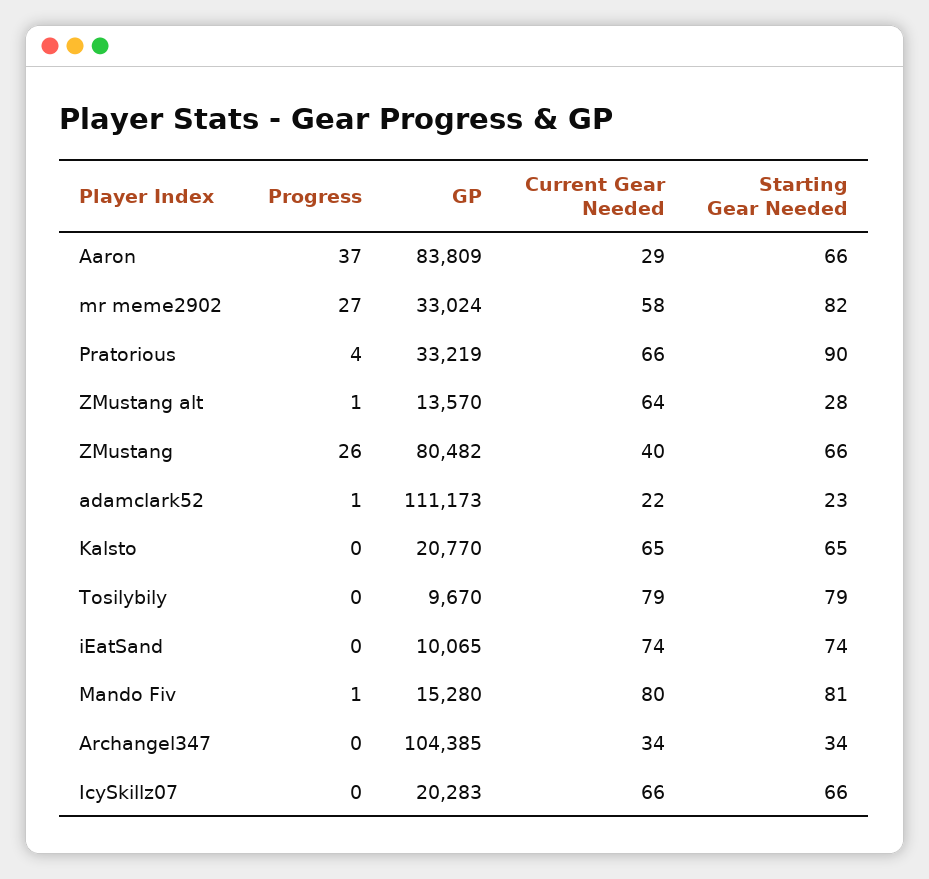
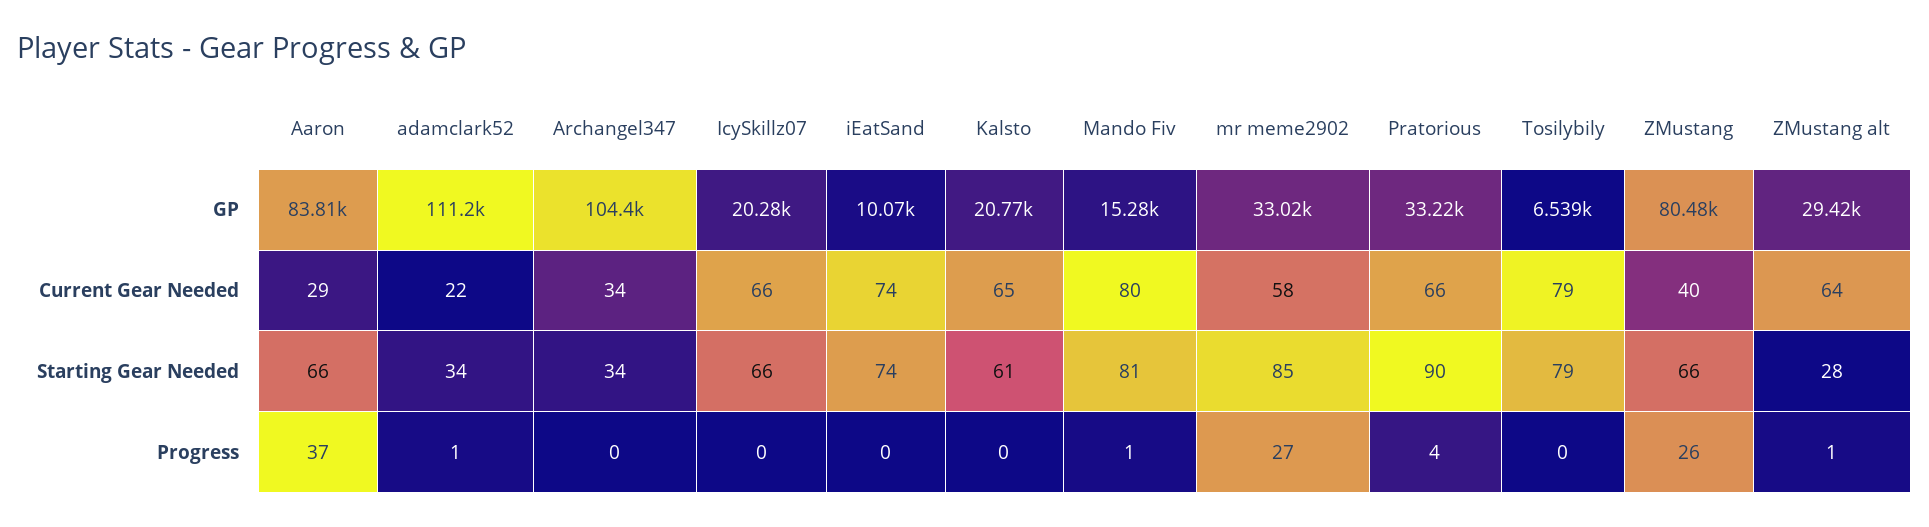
Starting Gear Needed, mr meme2902: 82 -> 85
GP, ZMustang alt: 13570 -> 29420
Starting Gear Needed, adamclark52: 23 -> 34
Starting Gear Needed, Kalsto: 65 -> 61
GP, Tosilybily: 9670 -> 6539

